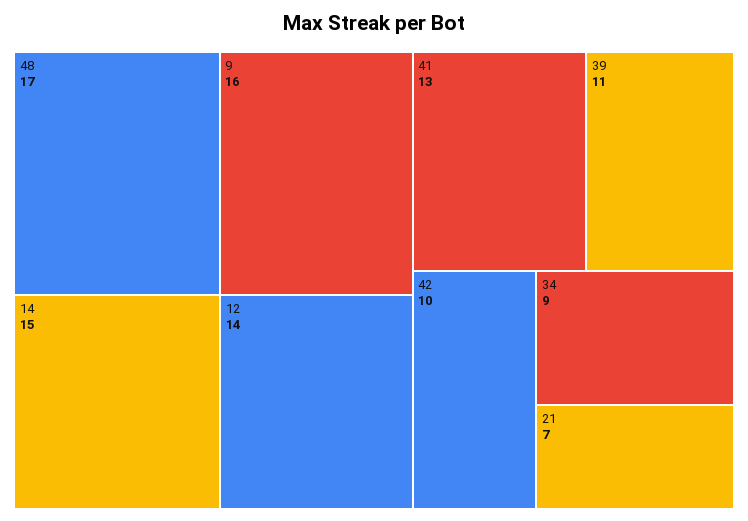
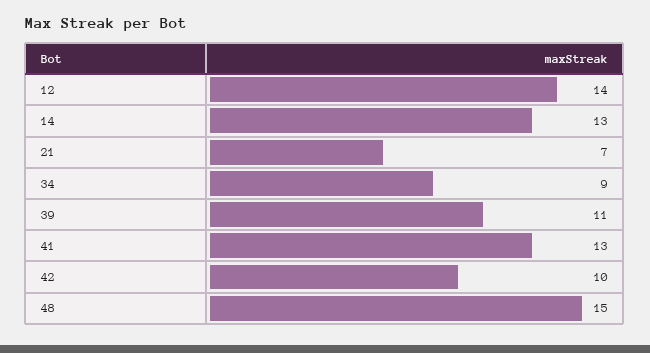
48: 17 -> 15
9: 16 -> none
14: 15 -> 13

